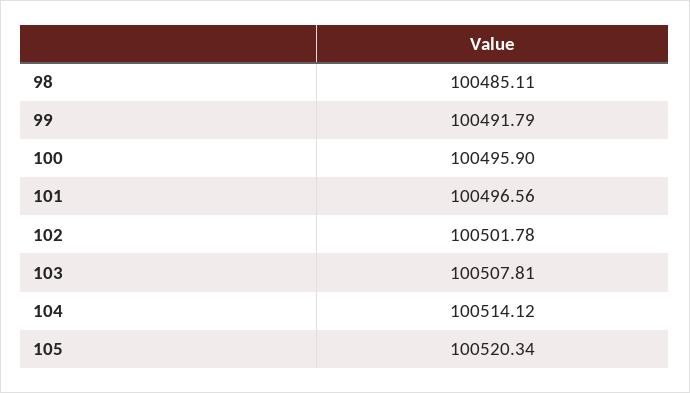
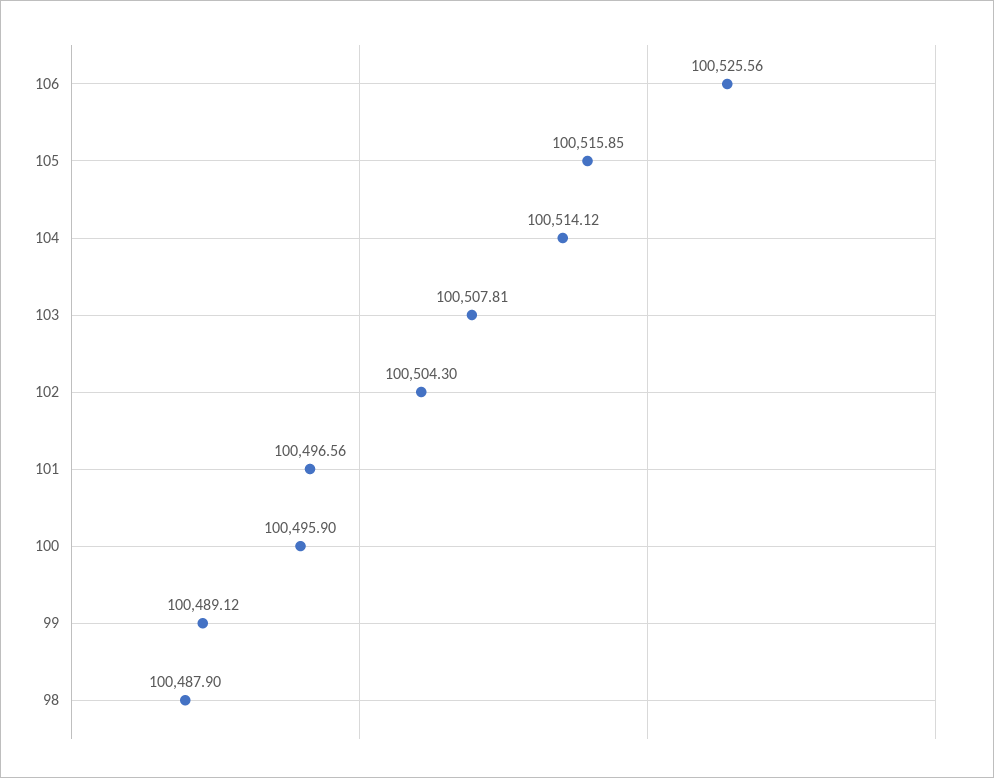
98: 100485.11 -> 100487.9
99: 100491.79 -> 100489.12
102: 100501.78 -> 100504.3
105: 100520.34 -> 100515.85
106: none -> 100525.56

